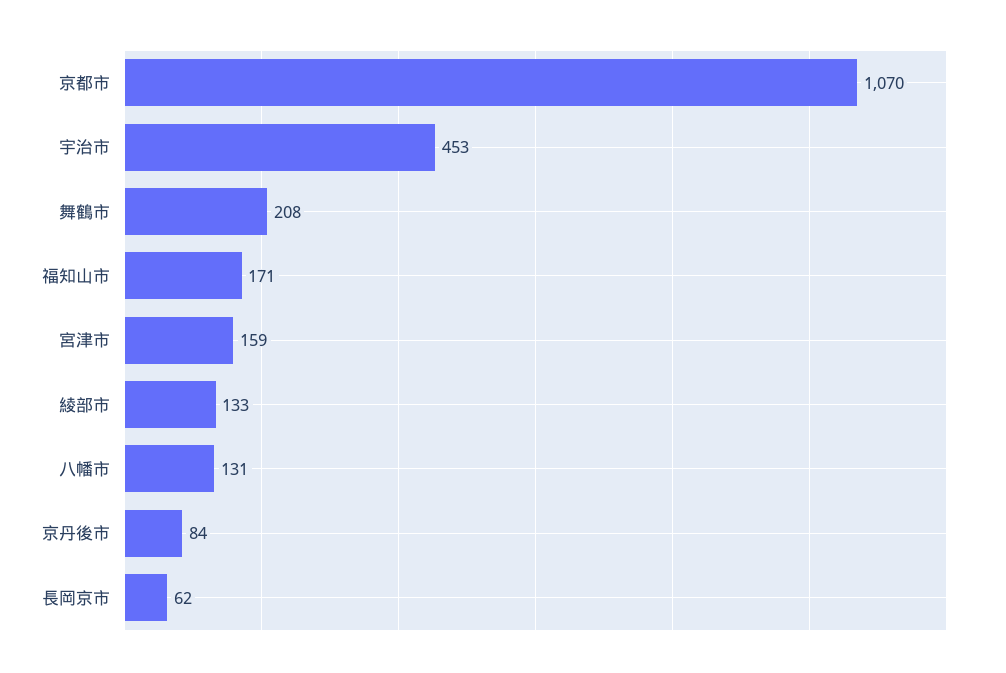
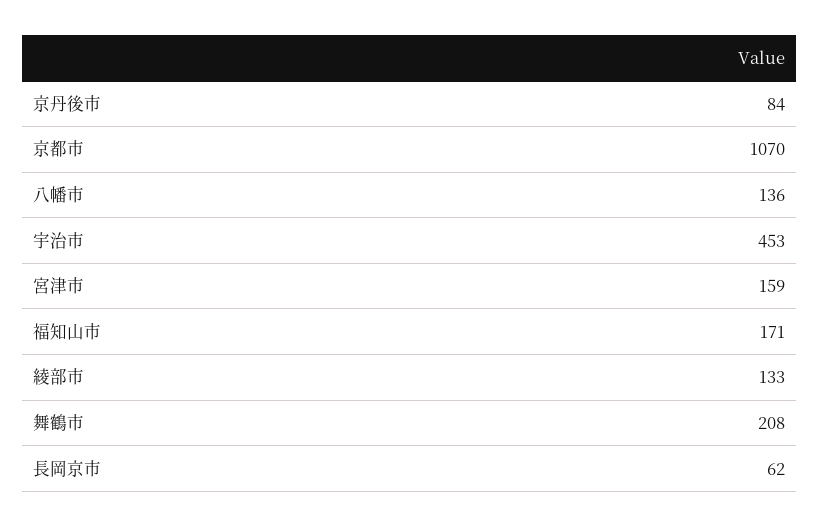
八幡市: 131 -> 136

